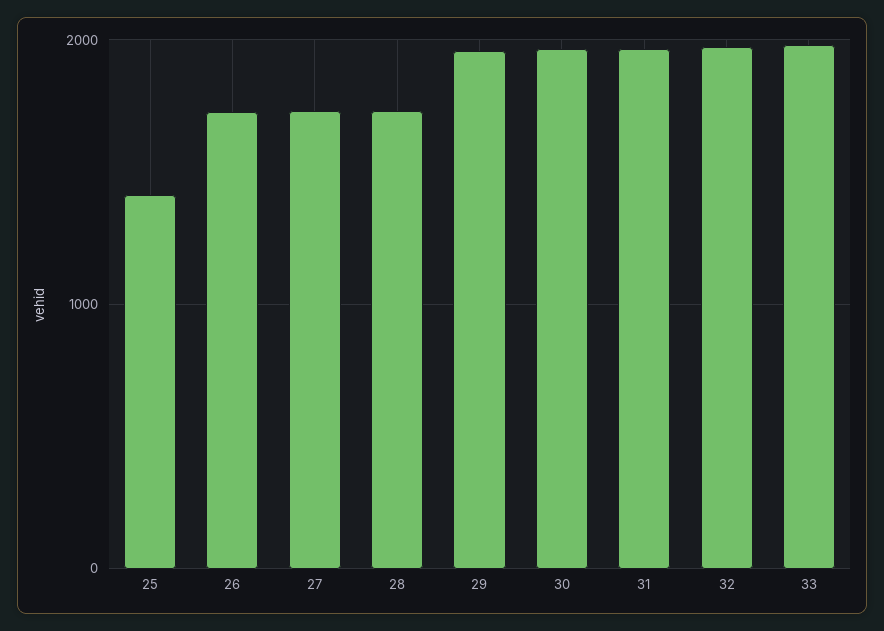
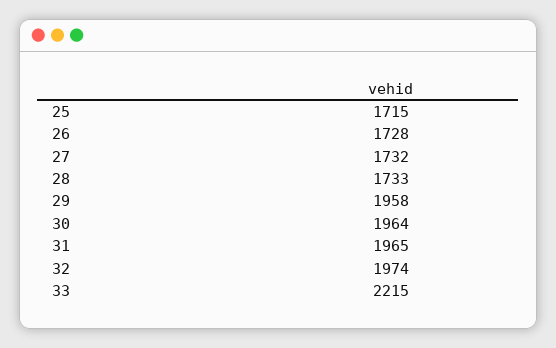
25: 1400 -> 1715
33: 2000 -> 2215

